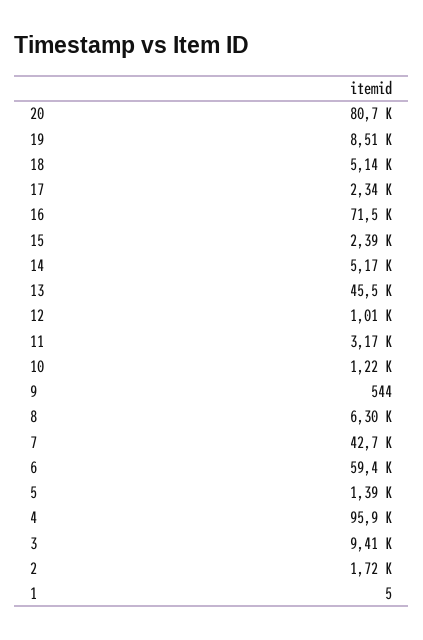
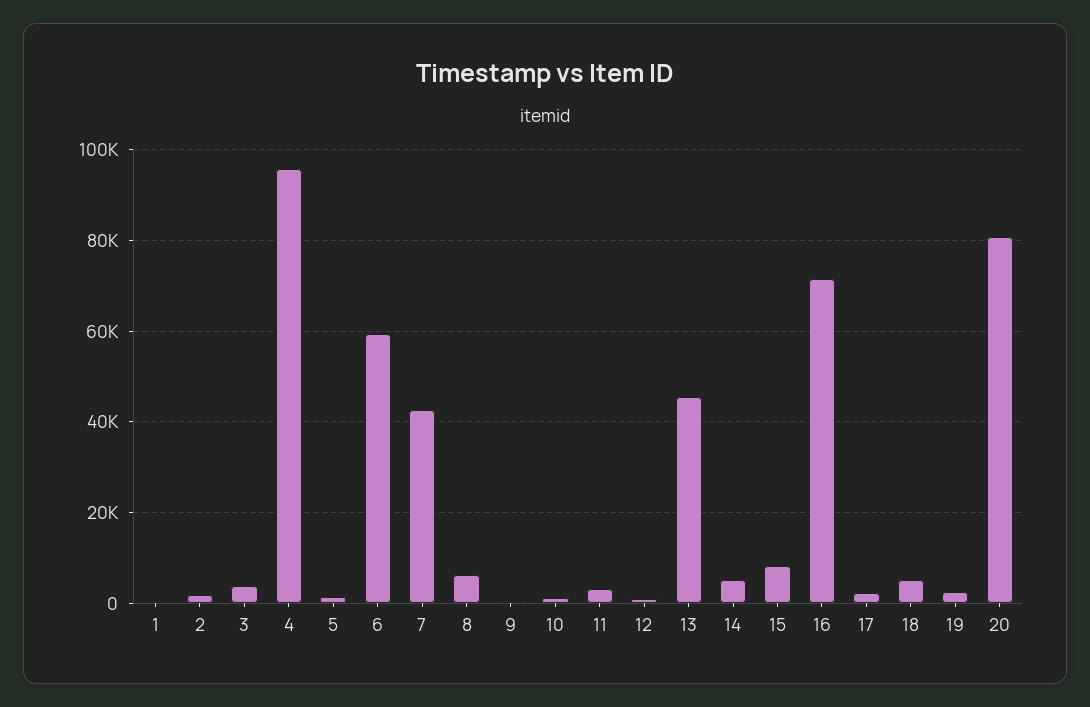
19: 8510 -> 2000
15: 2390 -> 8000
3: 9410 -> 4000

